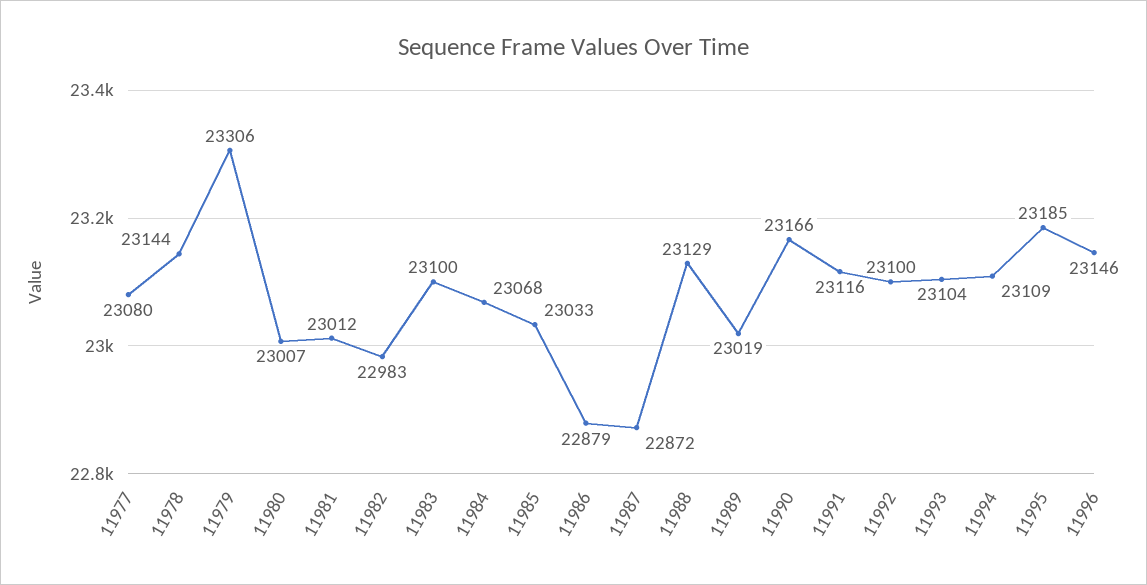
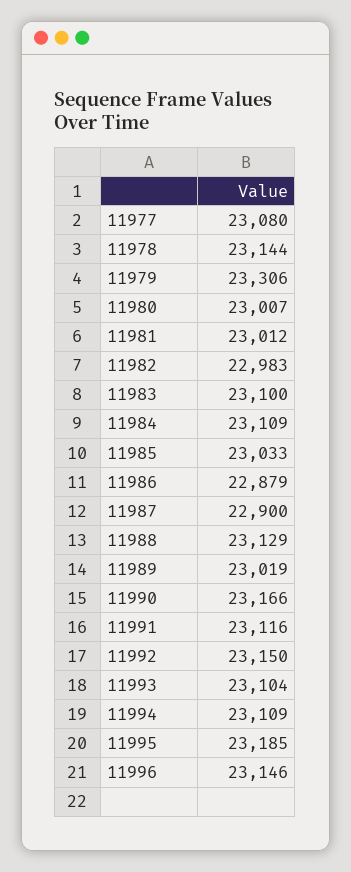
11984: 23068 -> 23109
11987: 22872 -> 22900
11992: 23100 -> 23150

